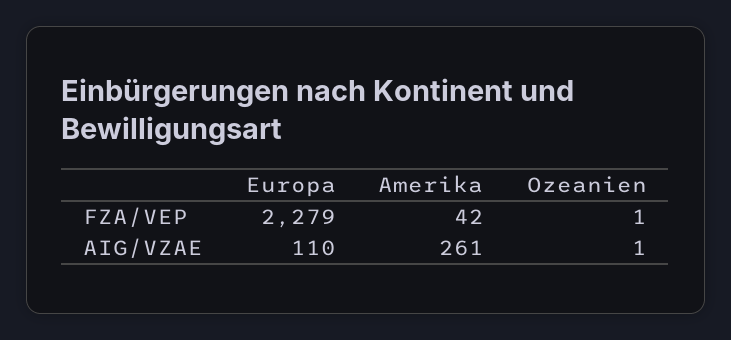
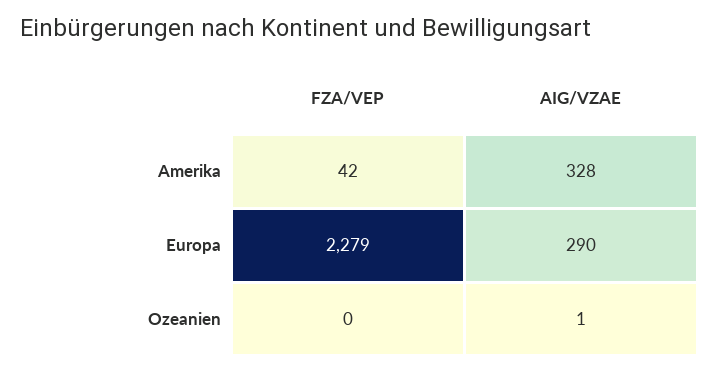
Ozeanien, FZA/VEP: 1 -> 0
Europa, AIG/VZAE: 110 -> 290
Amerika, AIG/VZAE: 261 -> 328

